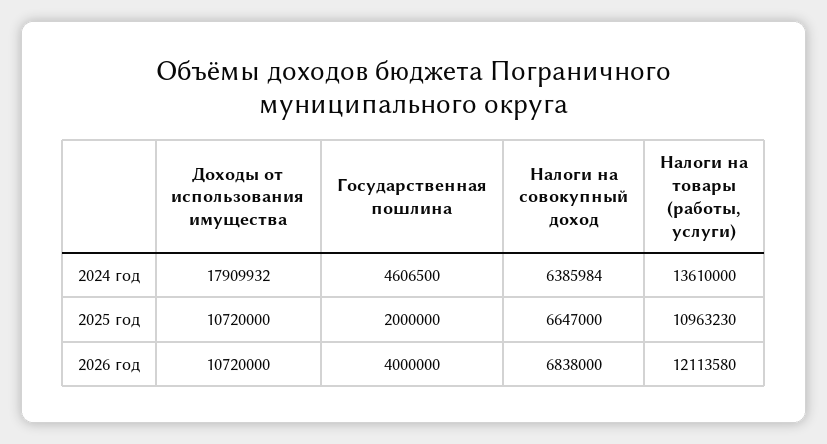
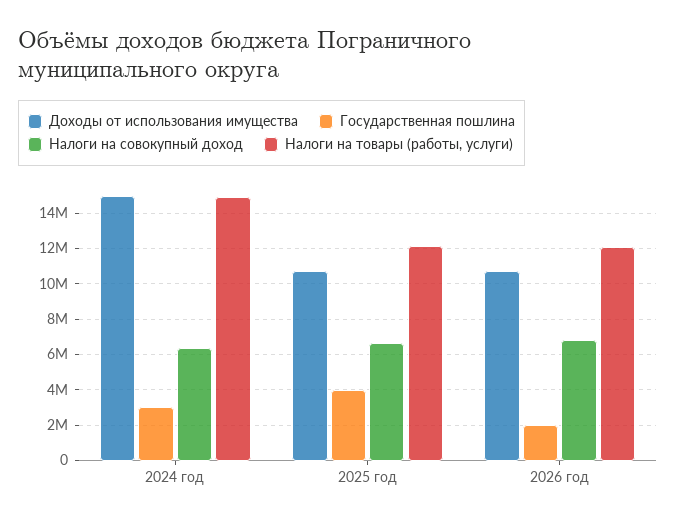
Доходы от использования имущества, 2024 год: 17909932 -> 15000000
Государственная пошлина, 2024 год: 4606500 -> 3000000
Налоги на товары (работы, услуги), 2024 год: 13610000 -> 15000000
Государственная пошлина, 2025 год: 2000000 -> 4000000
Налоги на товары (работы, услуги), 2025 год: 10963230 -> 12000000
Государственная пошлина, 2026 год: 4000000 -> 2000000

